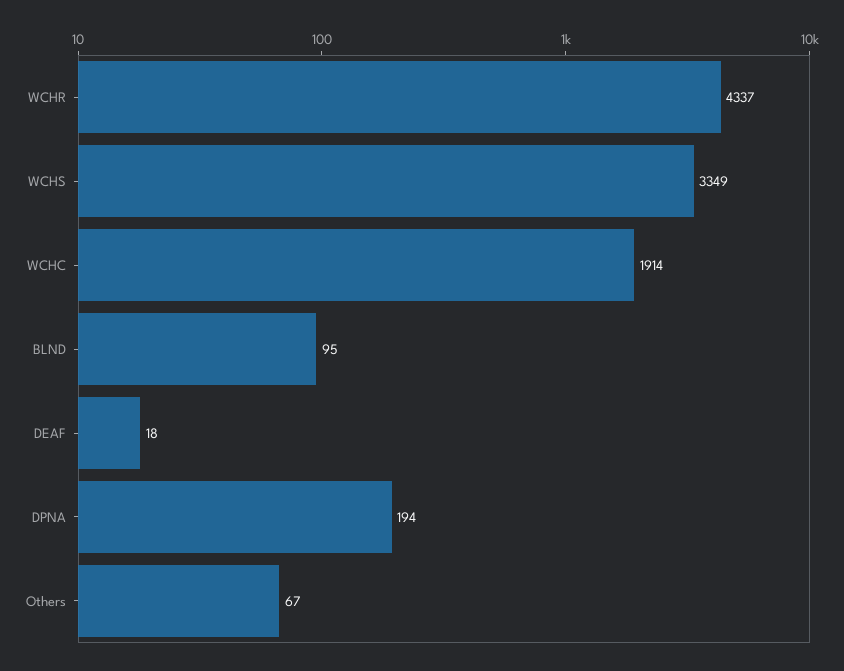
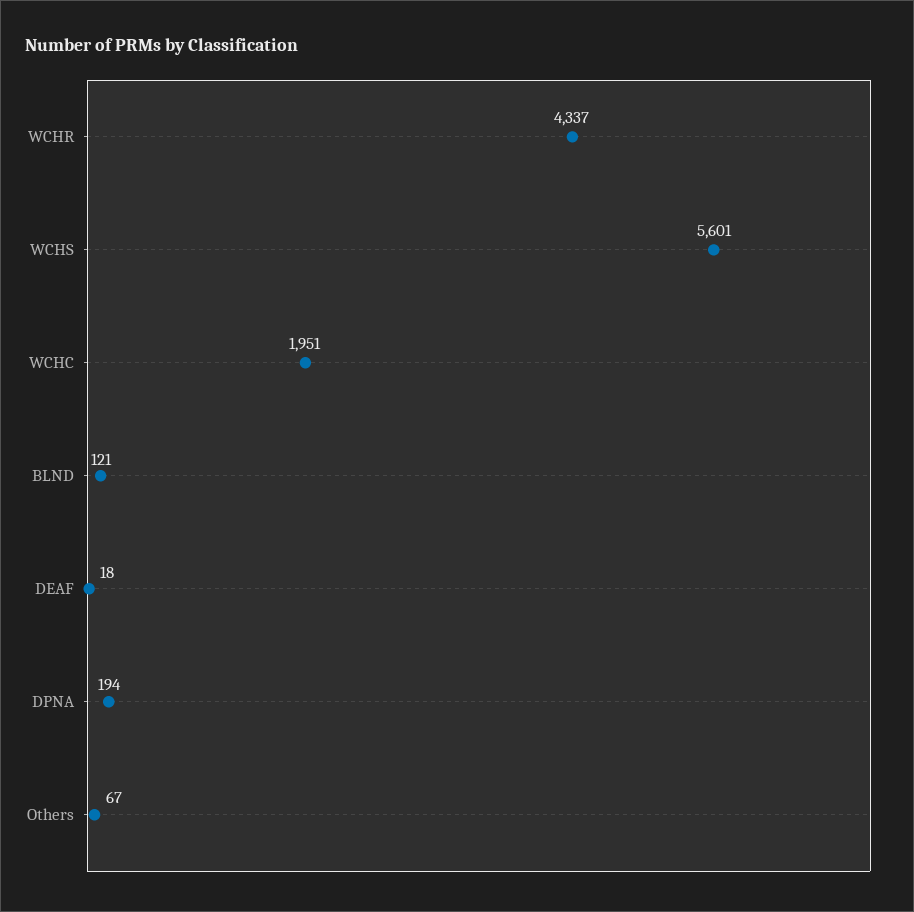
WCHS: 3349 -> 5601
WCHC: 1914 -> 1951
BLND: 95 -> 121

